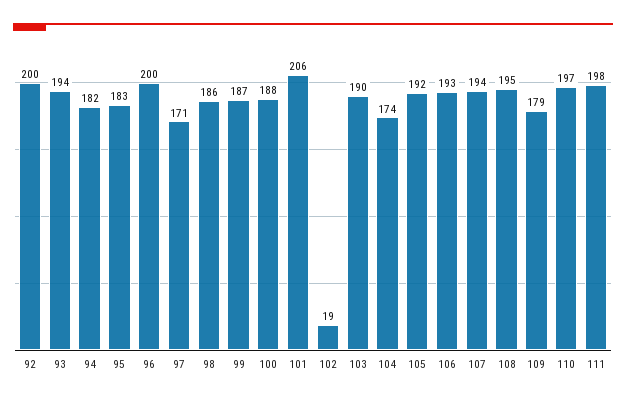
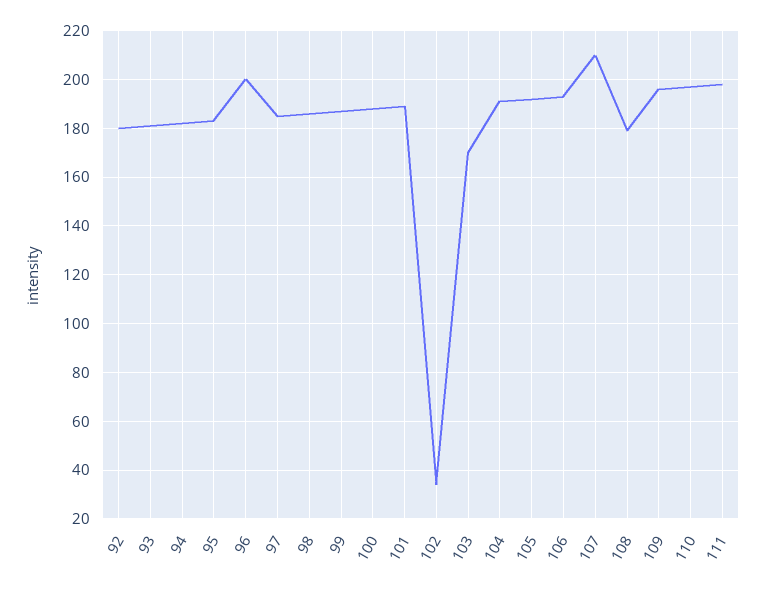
92: 200 -> 180
93: 194 -> 180
97: 171 -> 185
101: 206 -> 190
102: 19 -> 35
103: 190 -> 170
104: 174 -> 190
107: 194 -> 210
108: 195 -> 180
109: 179 -> 195

